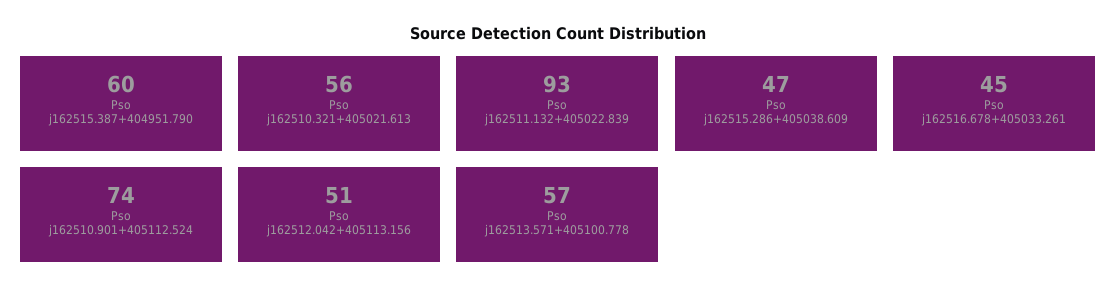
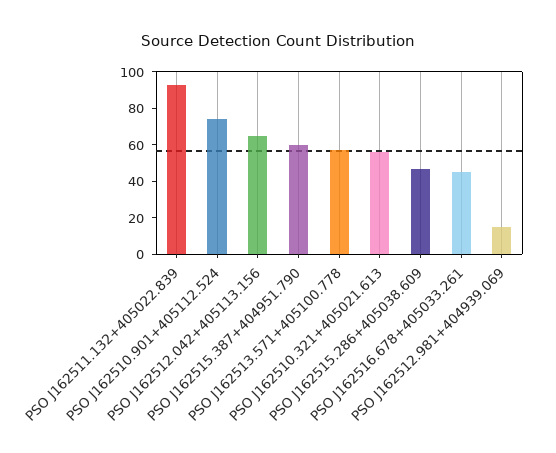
Pso j162512.042+405113.156: 51 -> 65
PSO J162512.981+404939.069: none -> 15

